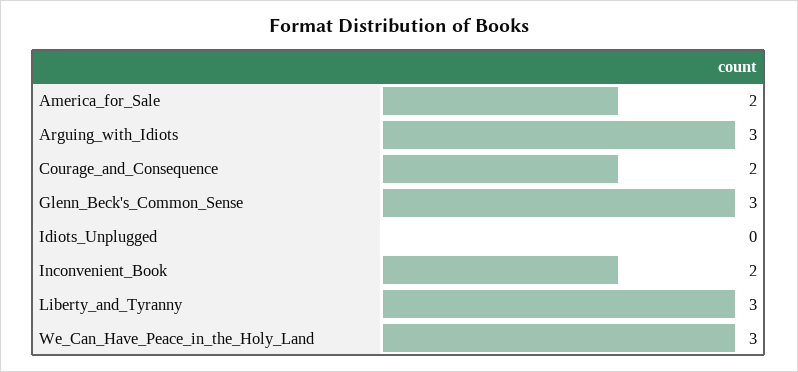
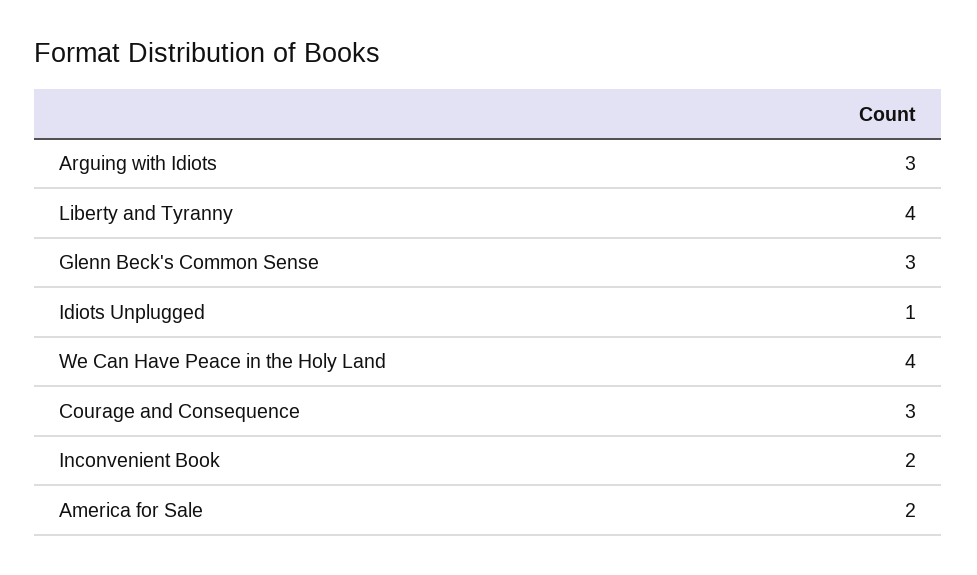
Courage_and_Consequence: 2 -> 3
Idiots_Unplugged: 0 -> 1
Liberty_and_Tyranny: 3 -> 4
We_Can_Have_Peace_in_the_Holy_Land: 3 -> 4

